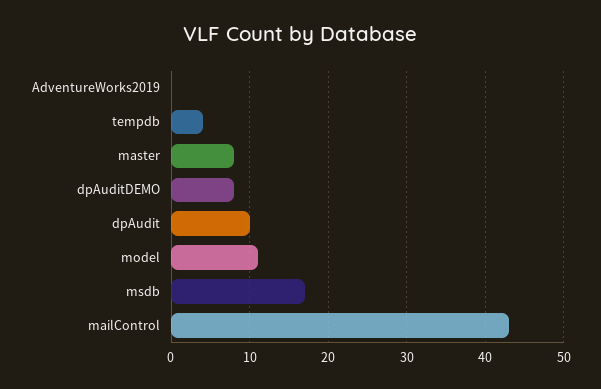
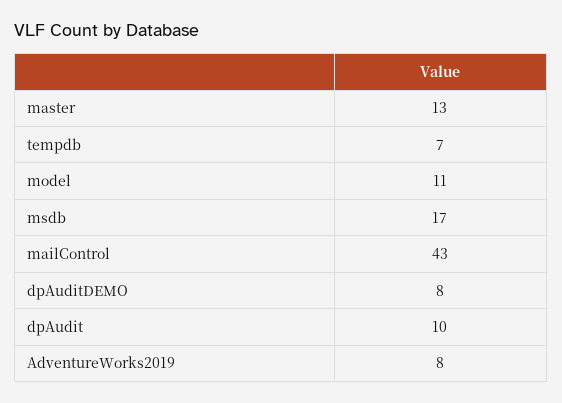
AdventureWorks2019: 0 -> 8
tempdb: 4 -> 7
master: 8 -> 13

